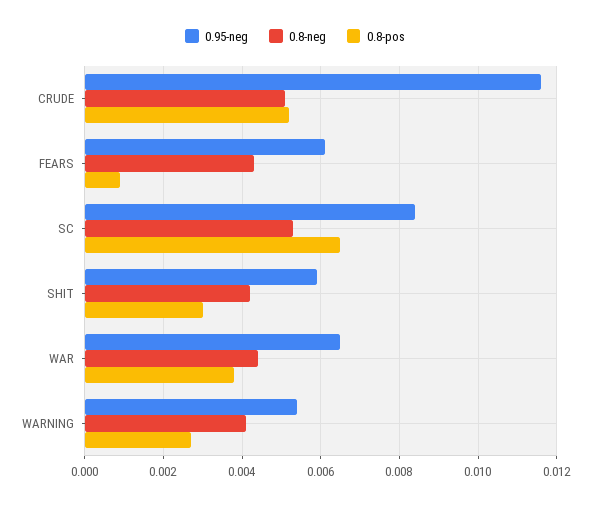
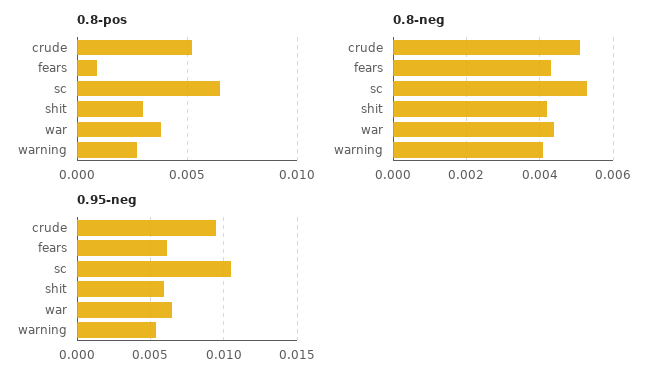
0.95-neg, CRUDE: 0.0115 -> 0.0095
0.95-neg, SC: 0.0085 -> 0.0105

